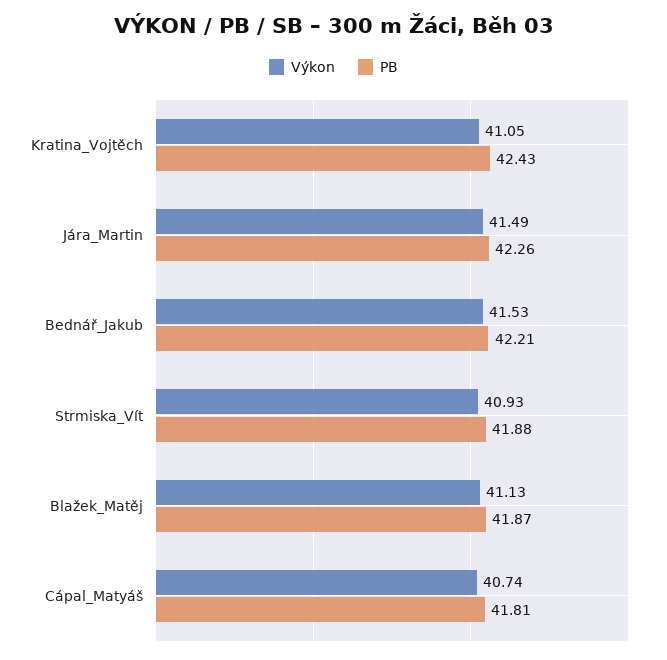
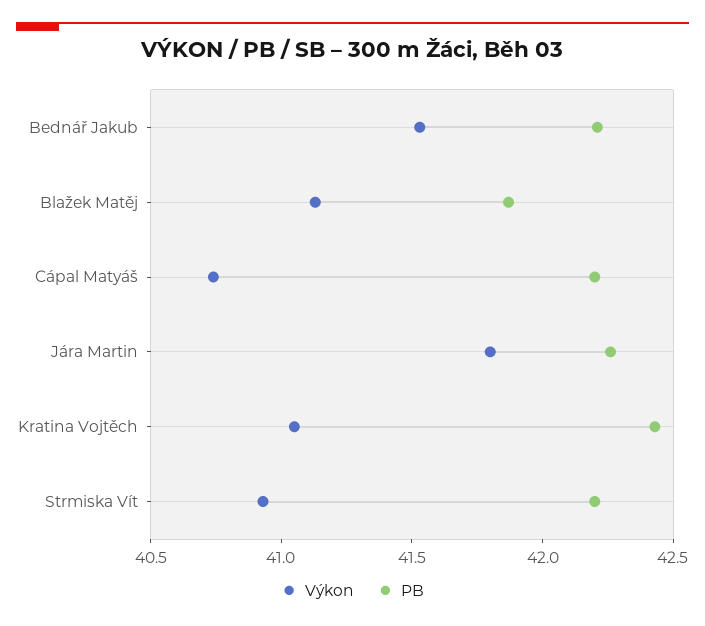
Výkon, Jára_Martin: 41.49 -> 41.8
PB, Strmiska_Vít: 41.88 -> 42.2
PB, Cápal_Matyáš: 41.81 -> 42.2

